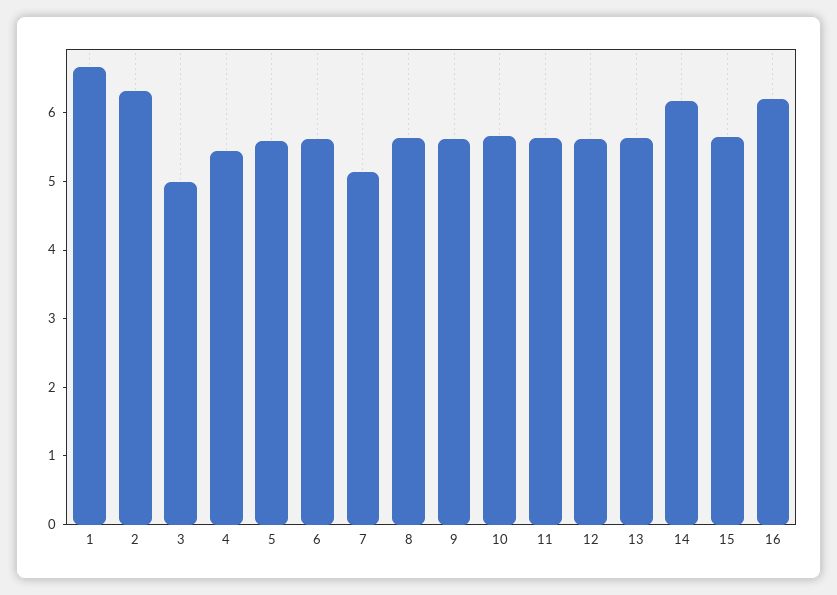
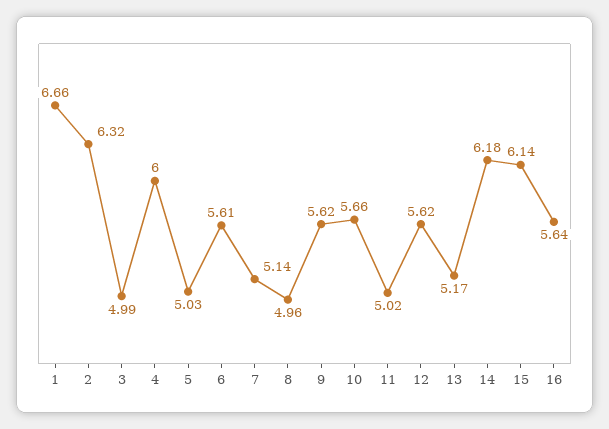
4: 5.4 -> 6
5: 5.6 -> 5.03
8: 5.6 -> 4.96
11: 5.6 -> 5.02
13: 5.6 -> 5.17
15: 5.6 -> 6.14
16: 6.2 -> 5.64

